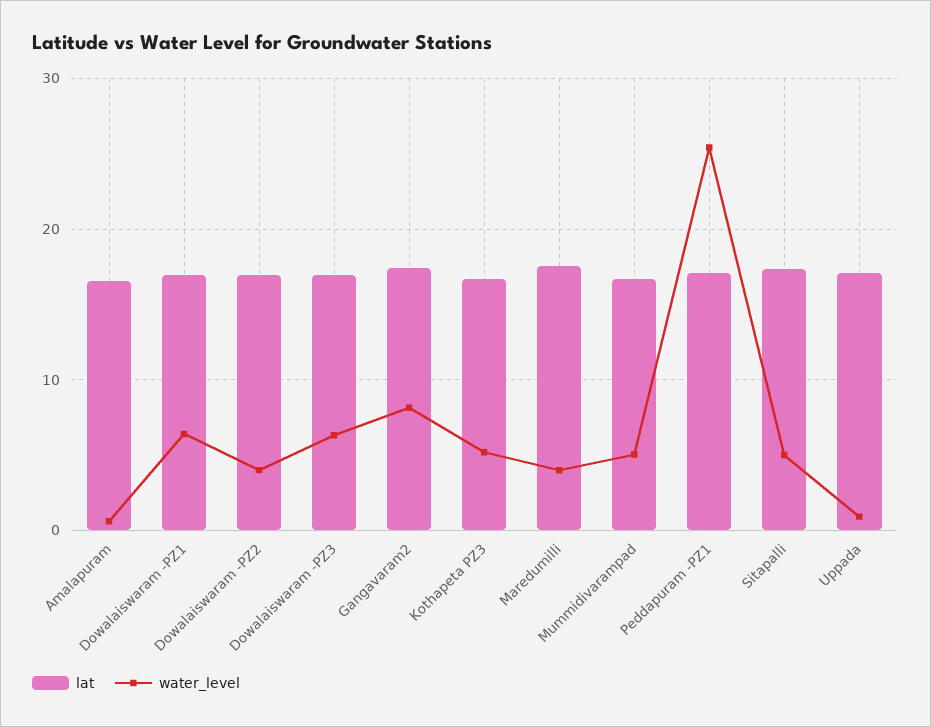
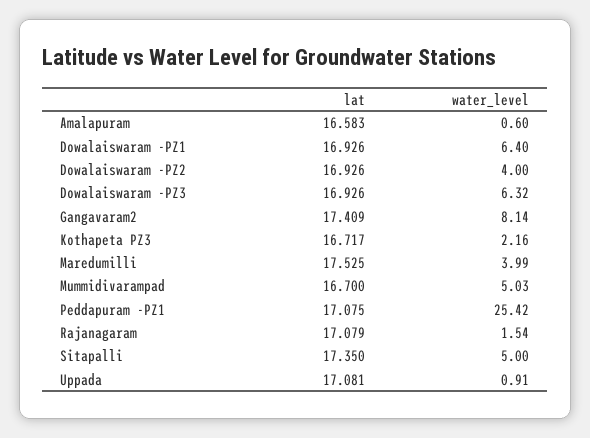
water_level, Kothapeta PZ3: 5 -> 2.16
lat, Rajanagaram: none -> 17.079
water_level, Rajanagaram: none -> 1.54

